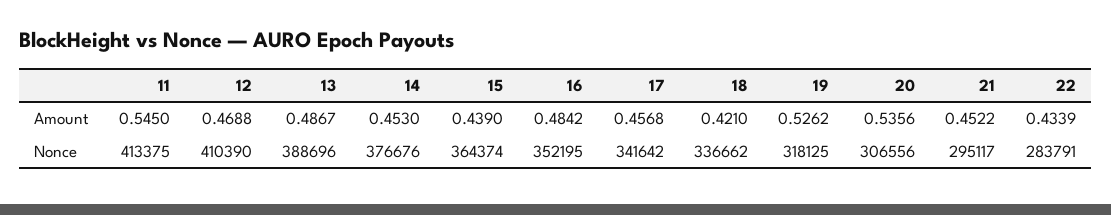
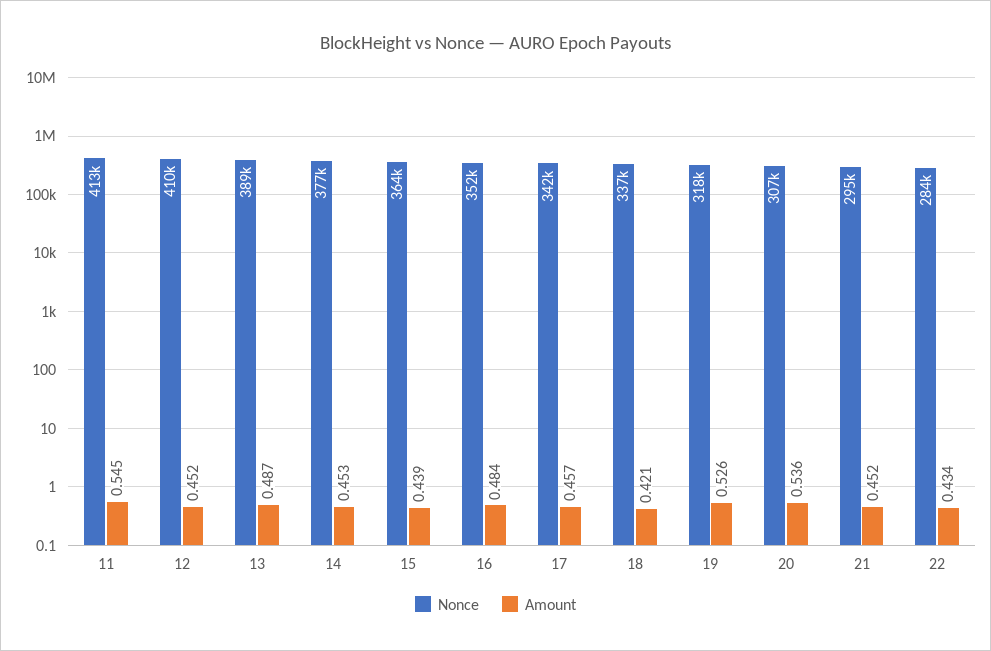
Amount, 12: 0.4688 -> 0.452

